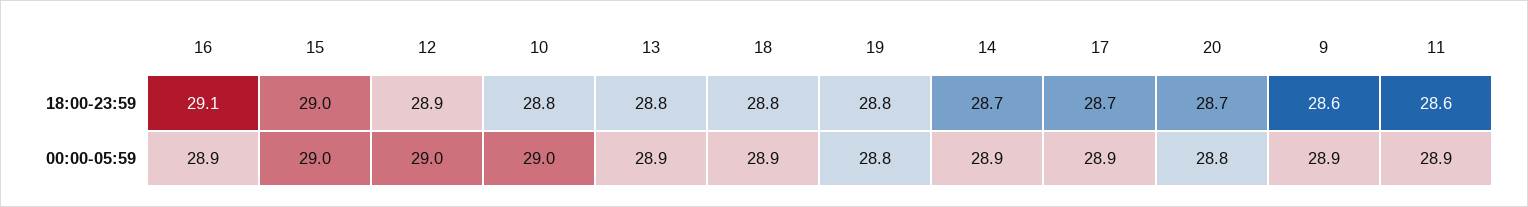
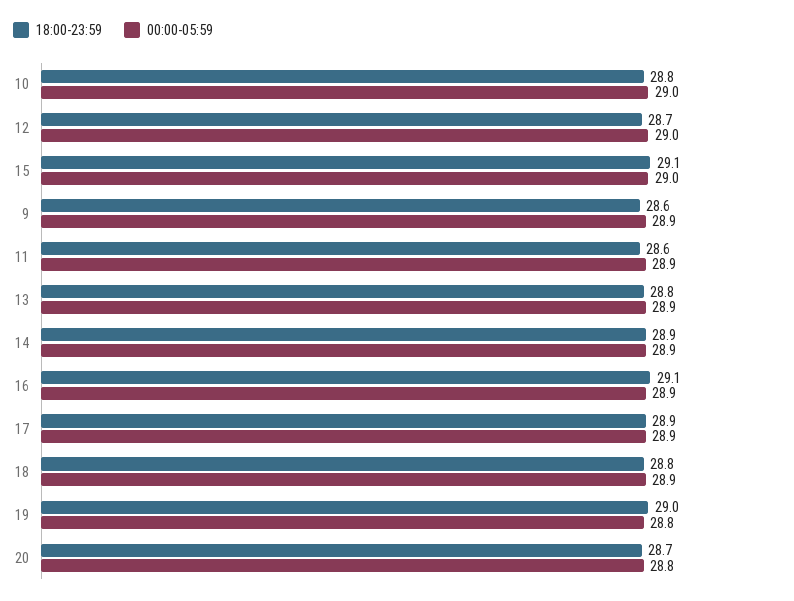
18:00-23:59, 15: 29 -> 29.1
18:00-23:59, 12: 28.9 -> 28.7
18:00-23:59, 19: 28.8 -> 29
18:00-23:59, 14: 28.7 -> 28.9
18:00-23:59, 17: 28.7 -> 28.9

